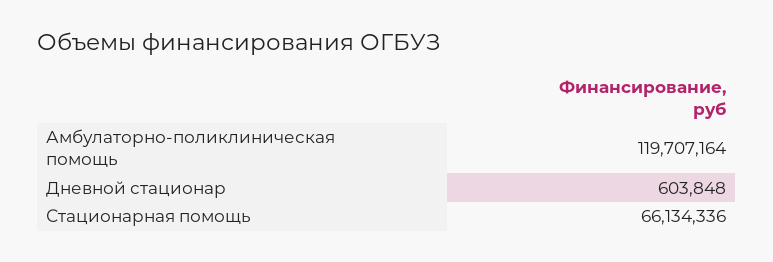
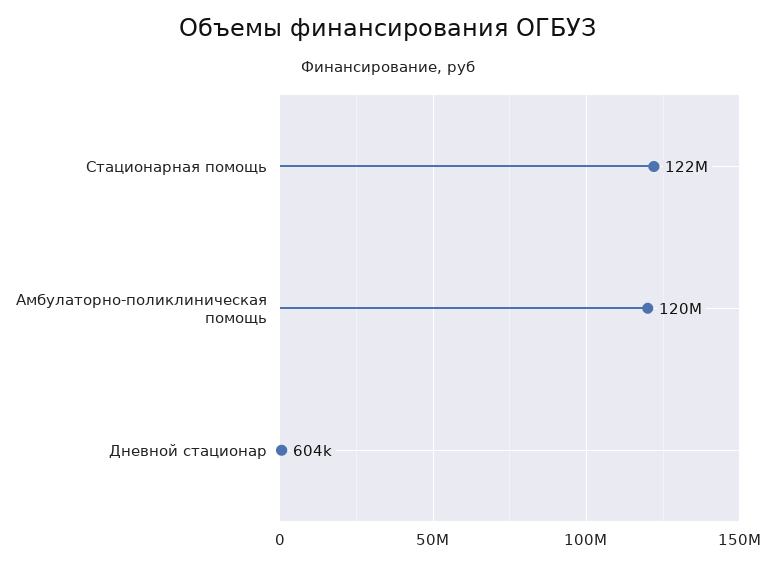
Стационарная помощь: 66134336 -> 122000000

